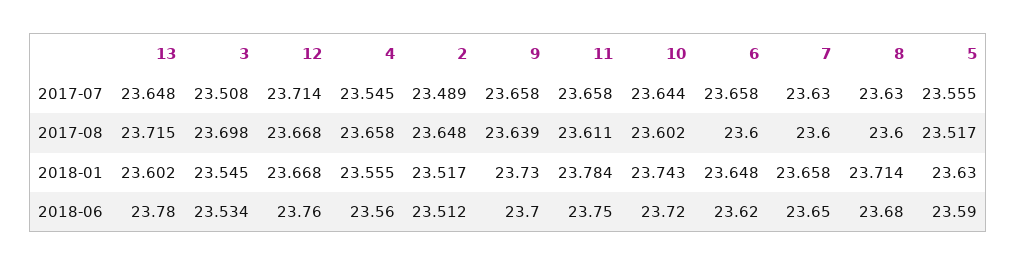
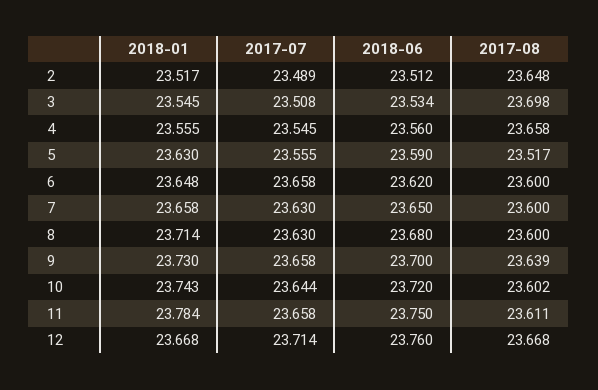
13, 2017-07: 23.648 -> none
13, 2017-08: 23.715 -> none
13, 2018-01: 23.602 -> none
13, 2018-06: 23.78 -> none

